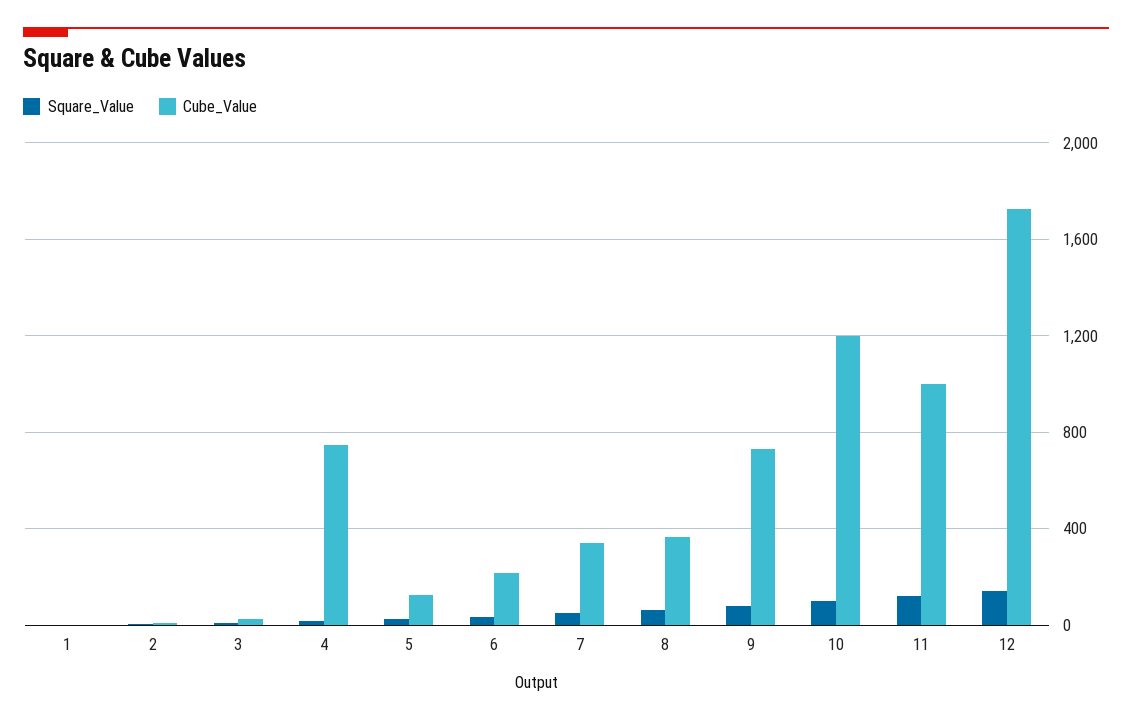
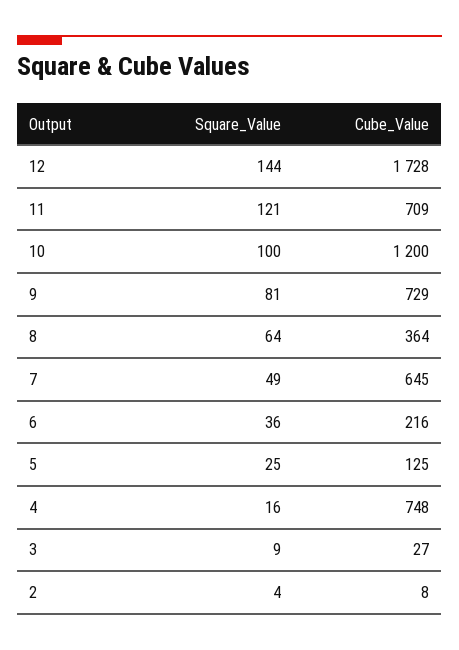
Square_Value, 1: 0 -> none
Cube_Value, 1: 0 -> none
Cube_Value, 7: 350 -> 645
Cube_Value, 11: 1000 -> 709

